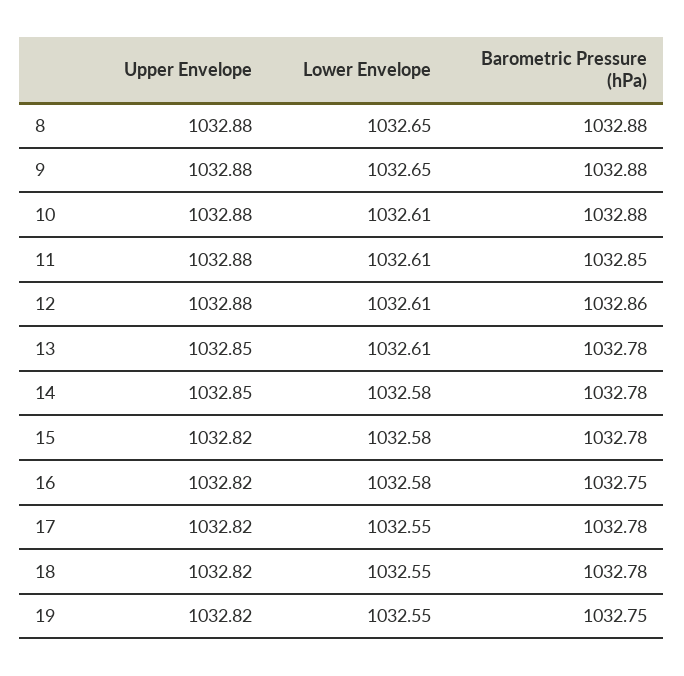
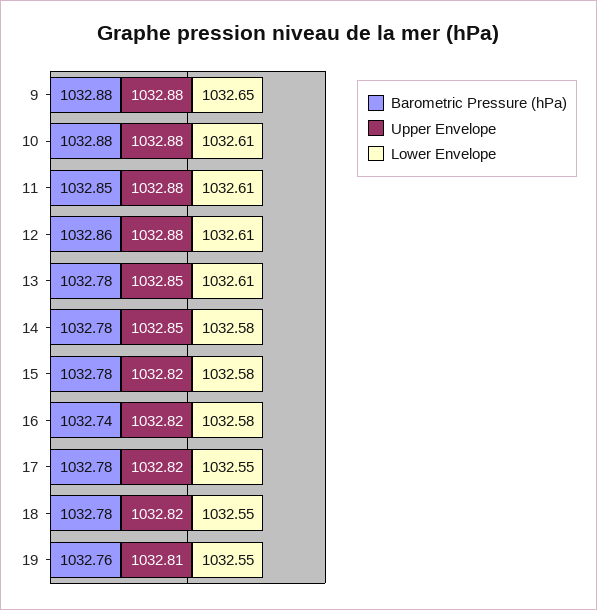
Upper Envelope, 8: 1032.88 -> none
Lower Envelope, 8: 1032.65 -> none
Barometric Pressure (hPa), 8: 1032.88 -> none
Barometric Pressure (hPa), 16: 1032.75 -> 1032.74
Upper Envelope, 19: 1032.82 -> 1032.81
Barometric Pressure (hPa), 19: 1032.75 -> 1032.76

